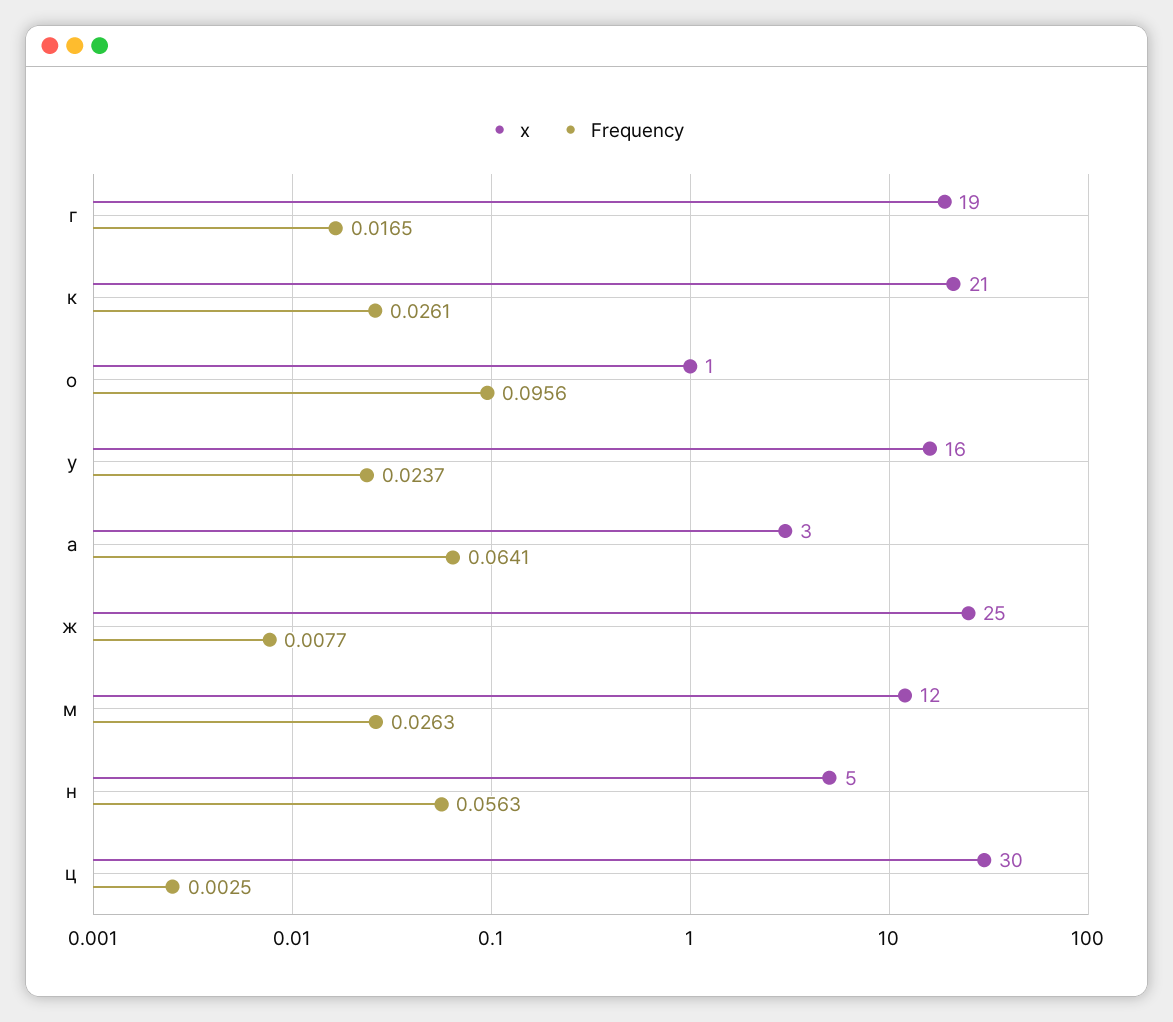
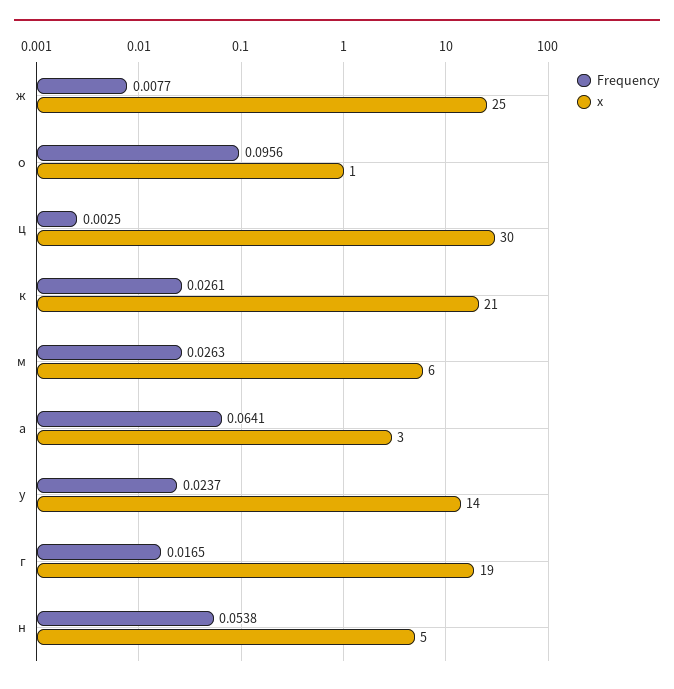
x, у: 16 -> 14
x, м: 12 -> 6
Frequency, н: 0.0563 -> 0.0538

